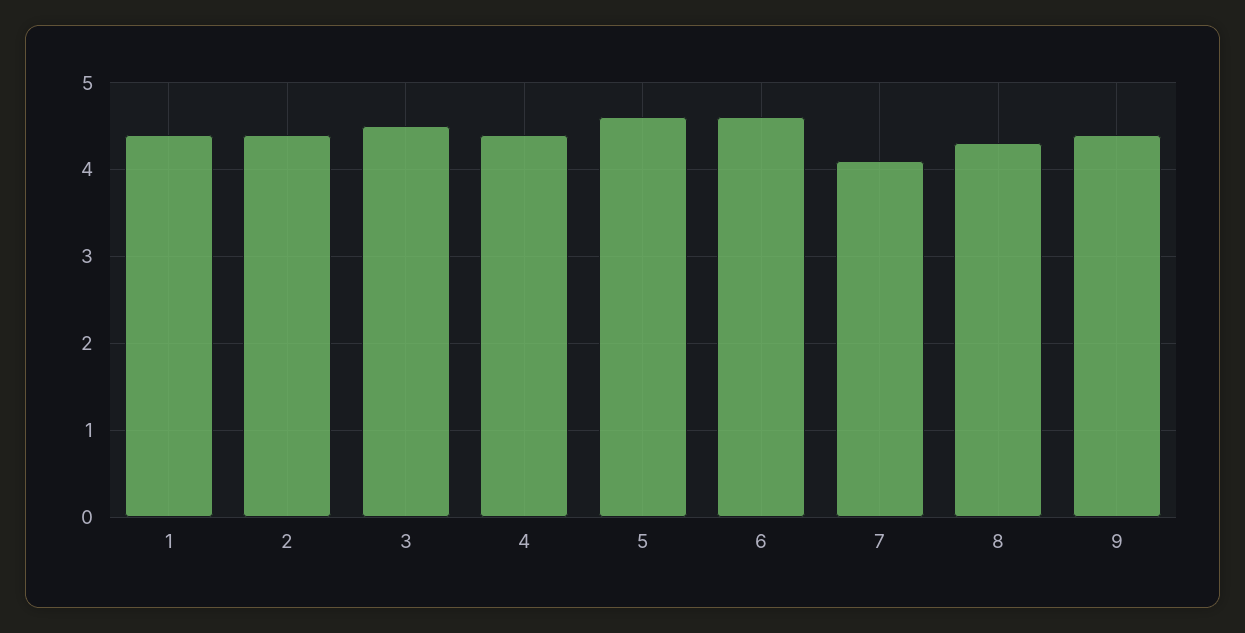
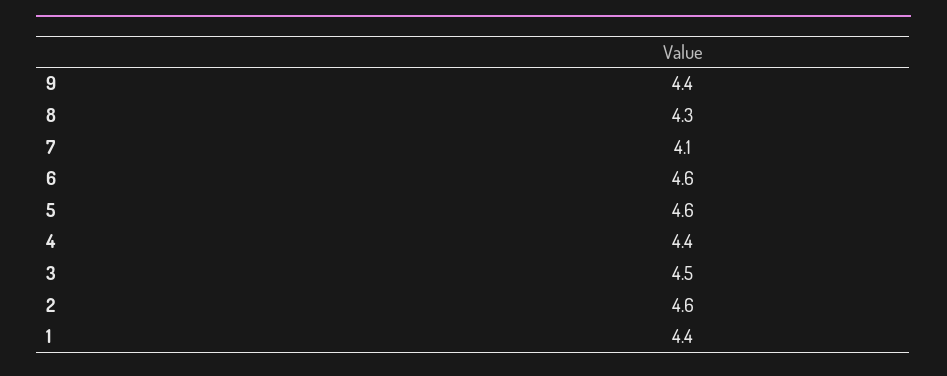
2: 4.4 -> 4.6

